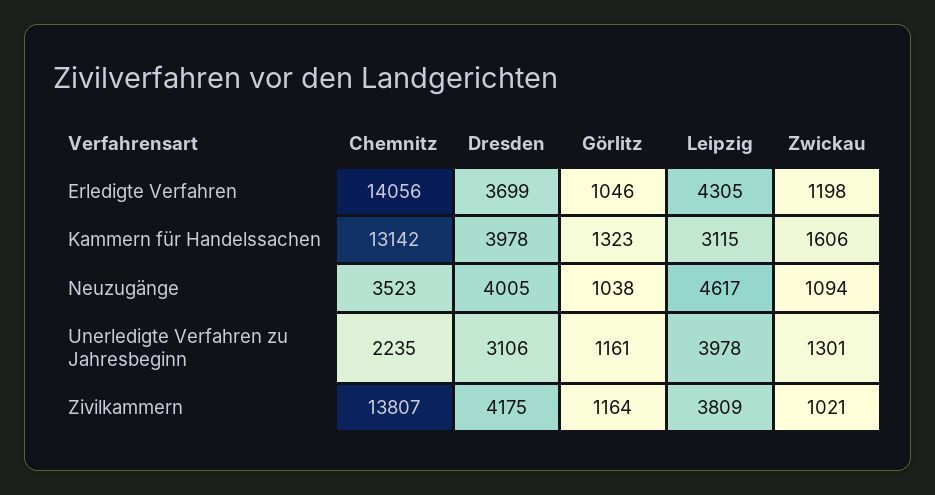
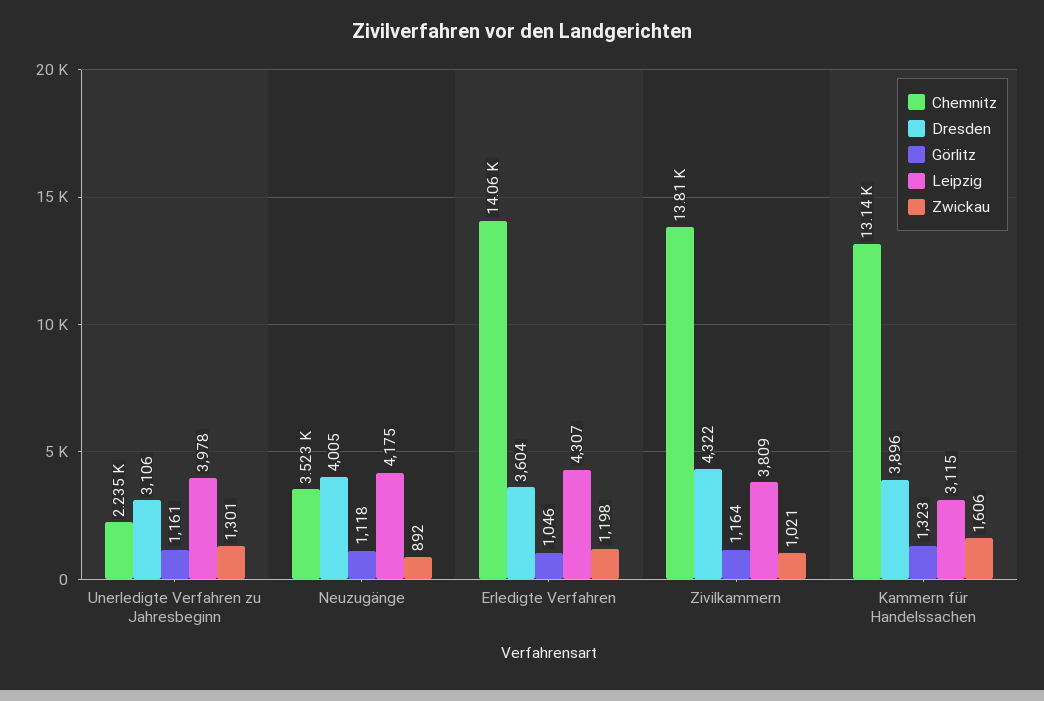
Dresden, Erledigte Verfahren: 3699 -> 3604
Leipzig, Erledigte Verfahren: 4305 -> 4307
Dresden, Kammern für Handelssachen: 3978 -> 3896
Görlitz, Neuzugänge: 1038 -> 1118
Leipzig, Neuzugänge: 4617 -> 4175
Zwickau, Neuzugänge: 1094 -> 892
Dresden, Zivilkammern: 4175 -> 4322

